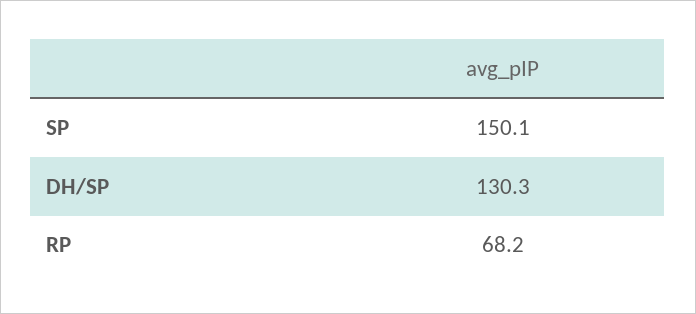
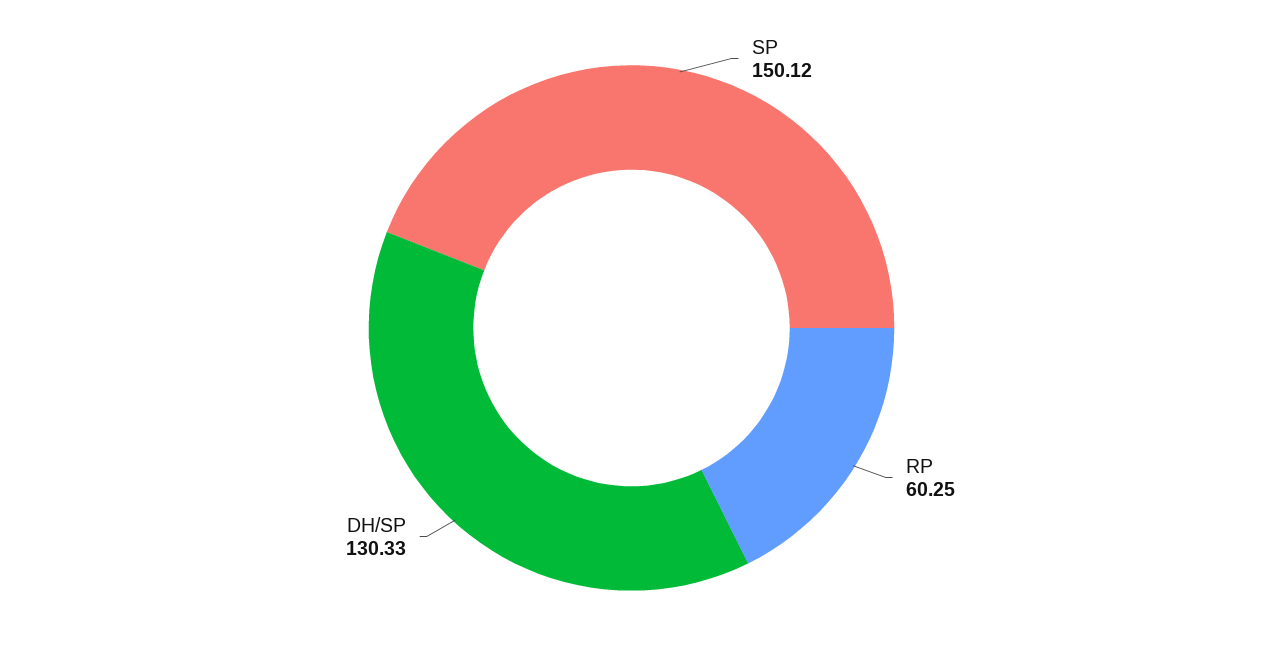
RP: 68.2 -> 60.25

